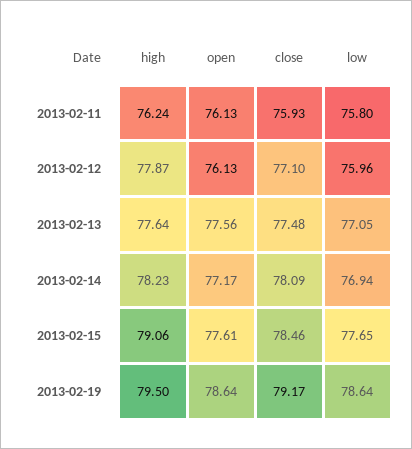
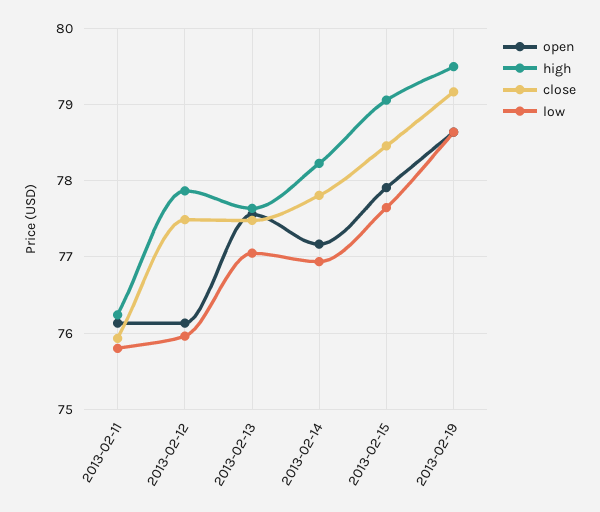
close, 2013-02-12: 77.1 -> 77.5
close, 2013-02-14: 78.09 -> 77.8
open, 2013-02-15: 77.61 -> 77.9

